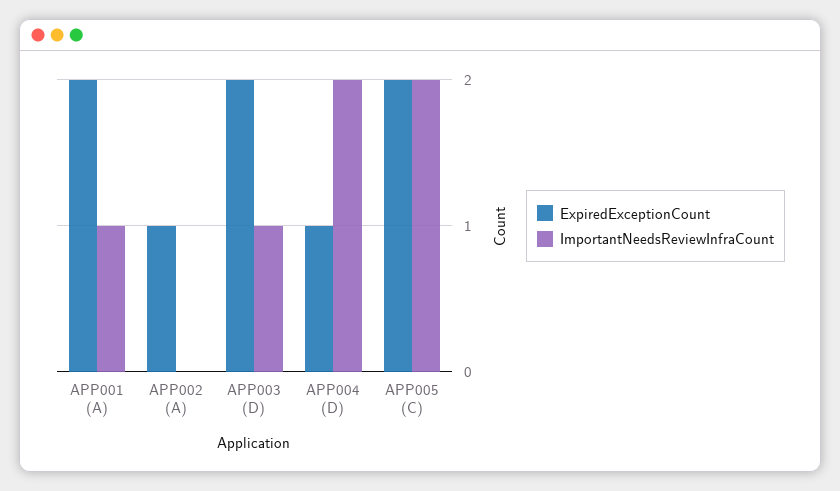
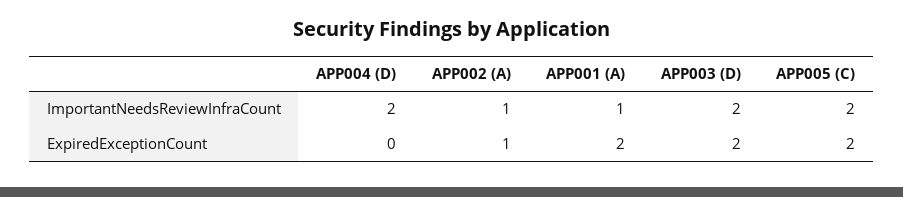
ImportantNeedsReviewInfraCount, APP002 (A): 0 -> 1
ImportantNeedsReviewInfraCount, APP003 (D): 1 -> 2
ExpiredExceptionCount, APP004 (D): 1 -> 0

